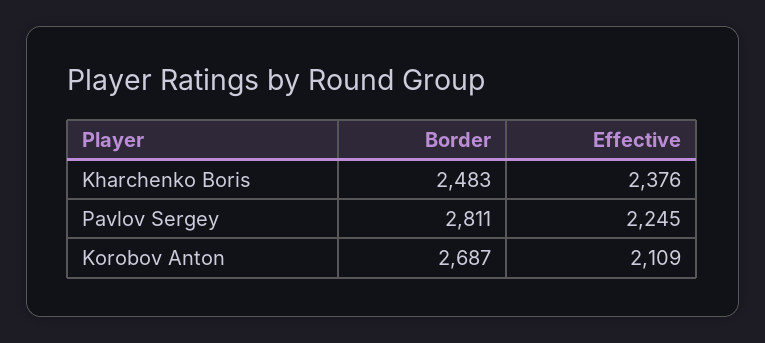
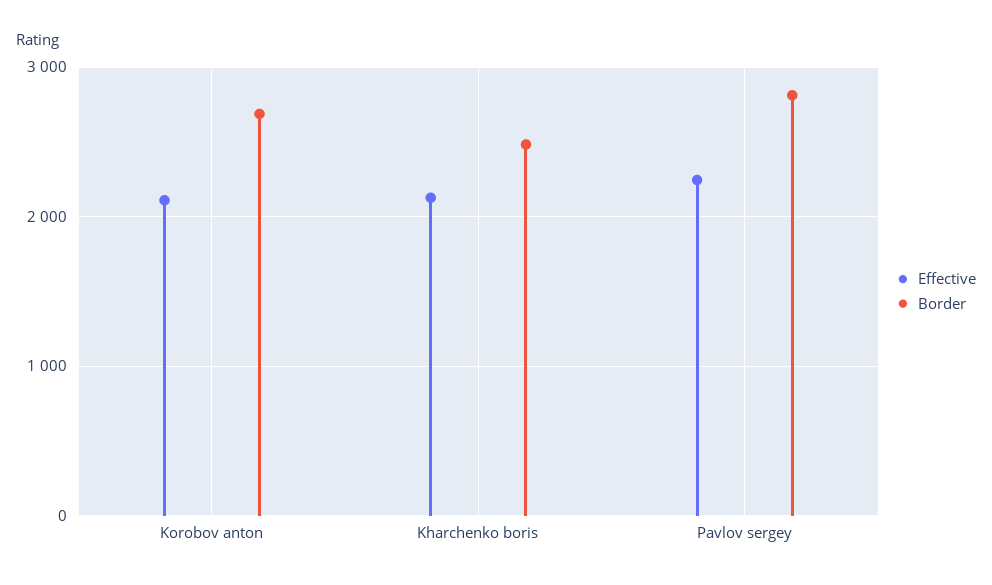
Effective, Kharchenko Boris: 2376 -> 2100

